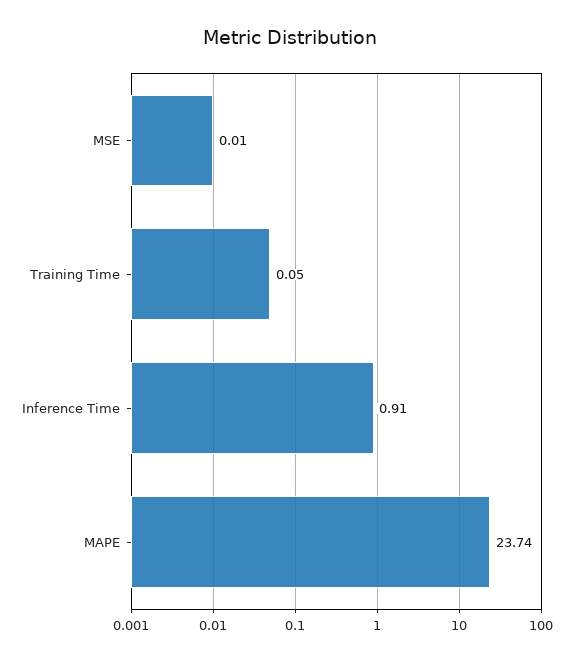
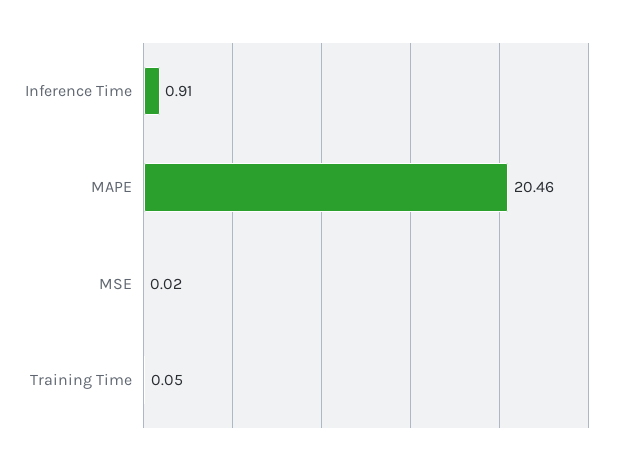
MSE: 0.01 -> 0.02
MAPE: 23.74 -> 20.46

